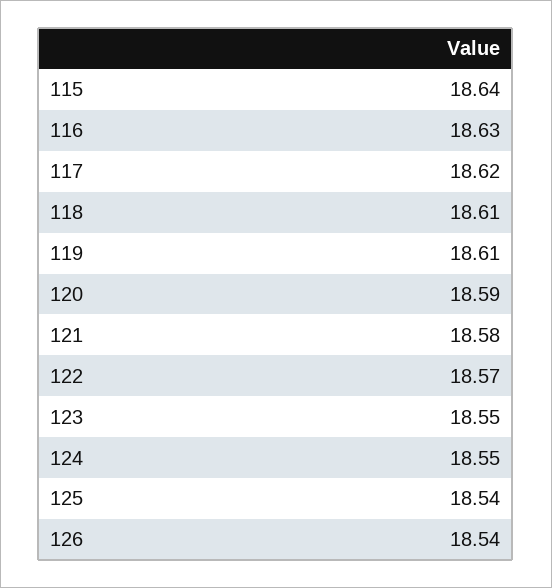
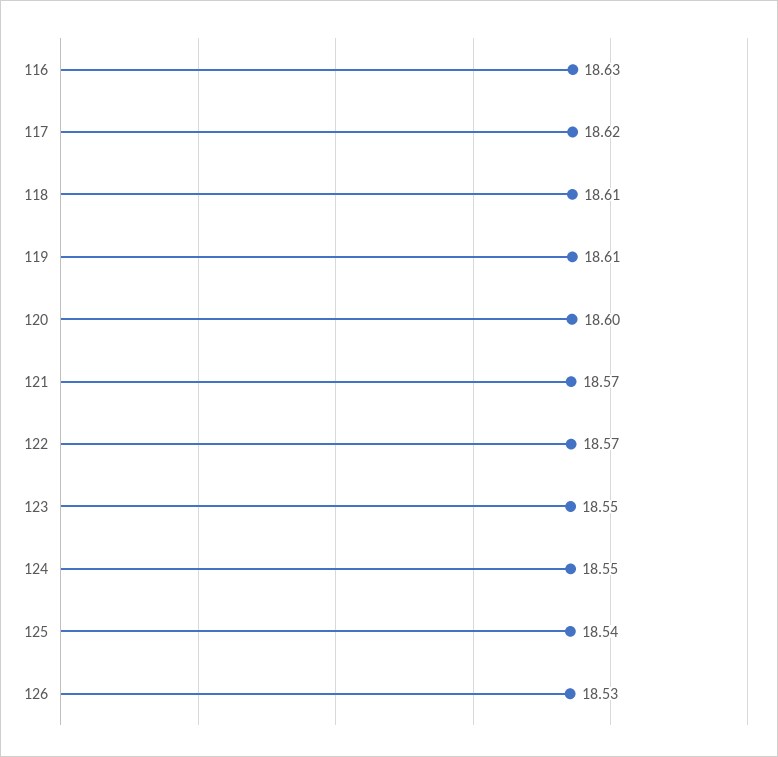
115: 18.64 -> none
120: 18.59 -> 18.6
121: 18.58 -> 18.57
126: 18.54 -> 18.53

